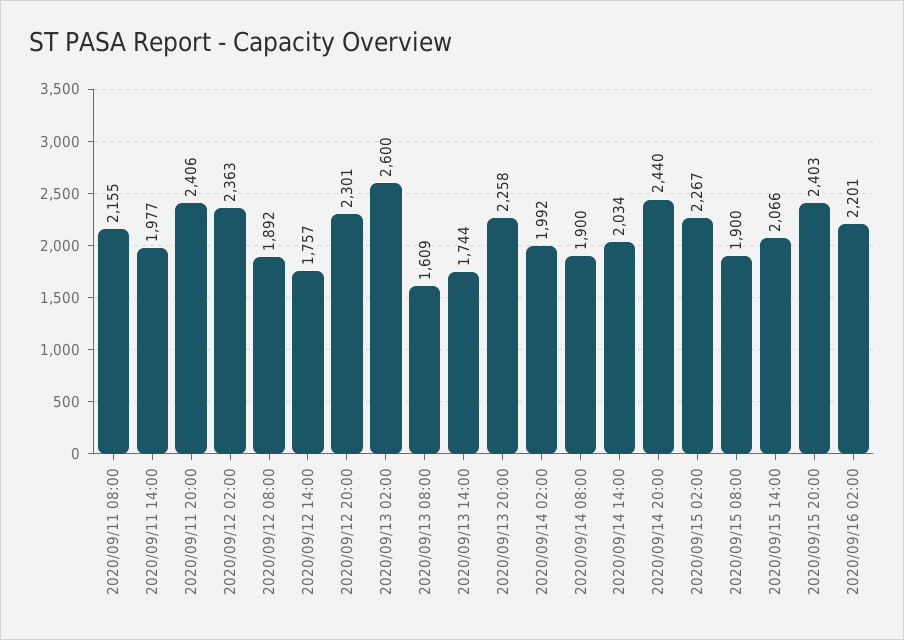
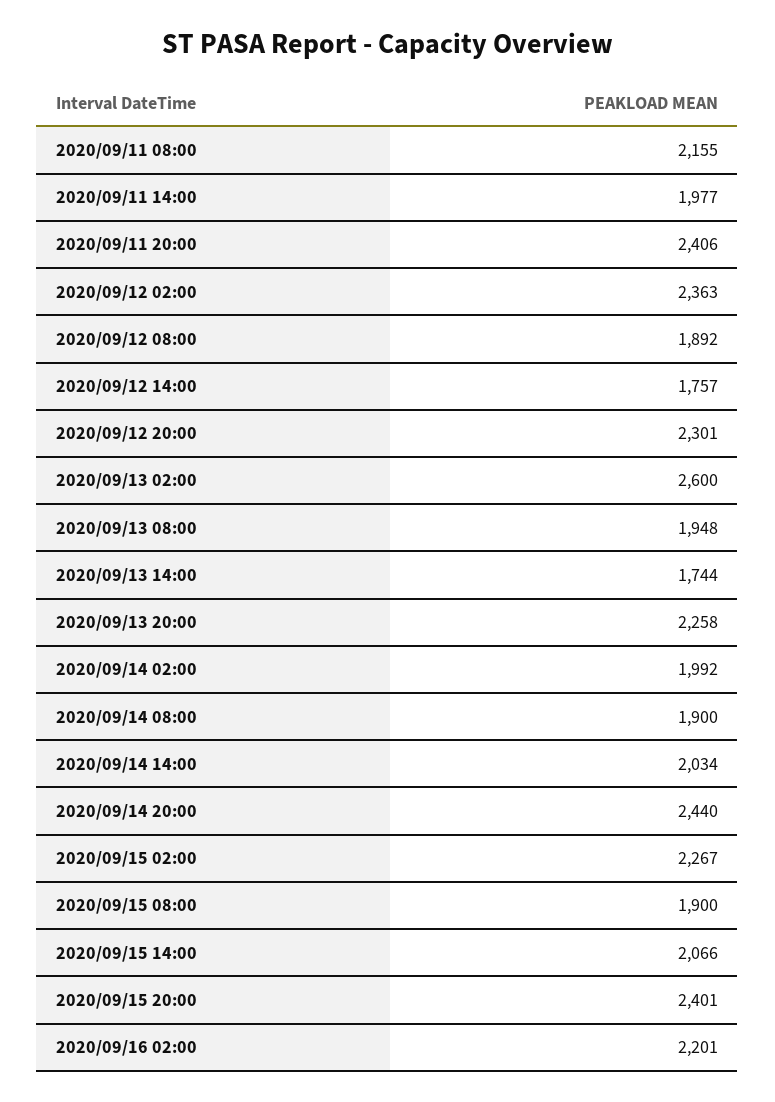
2020/09/13 08:00: 1609 -> 1948
2020/09/15 20:00: 2403 -> 2401

